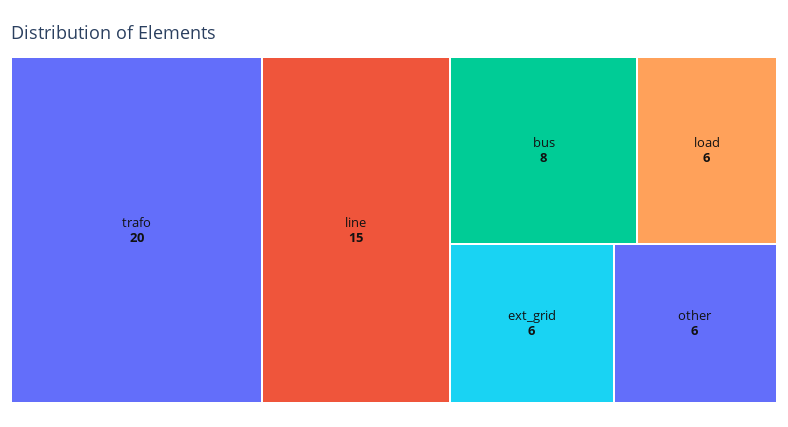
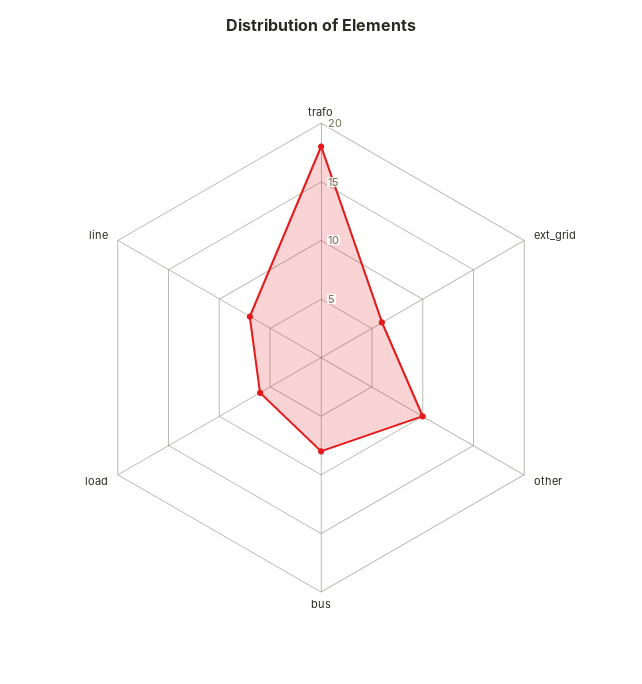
trafo: 20 -> 18
line: 15 -> 7
other: 6 -> 10

